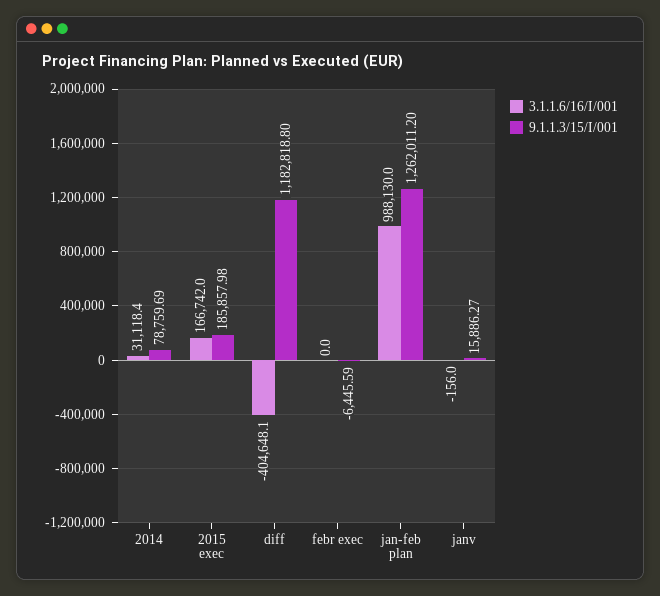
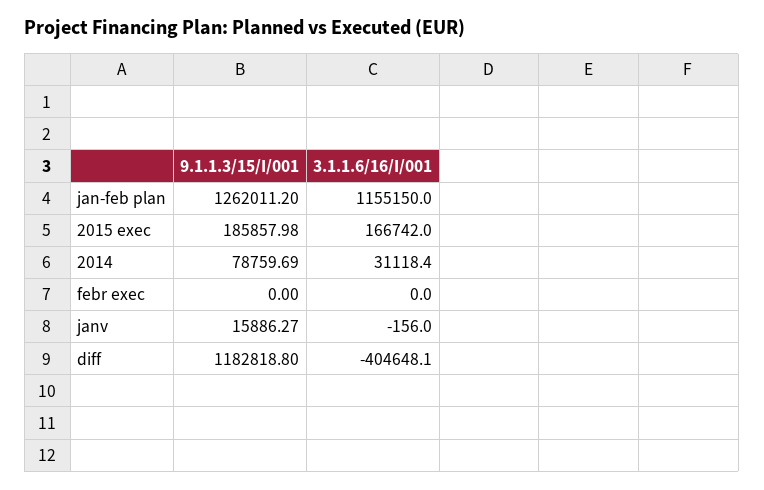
9.1.1.3/15/I/001, febr exec: -6445.59 -> 0
3.1.1.6/16/I/001, jan-feb plan: 988130 -> 1155150

